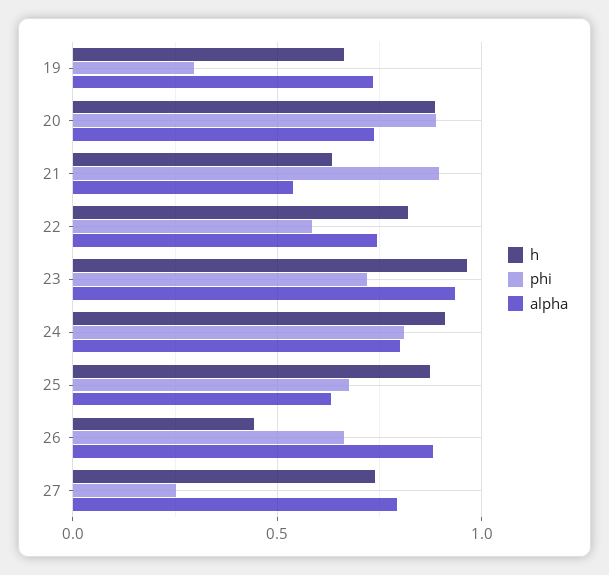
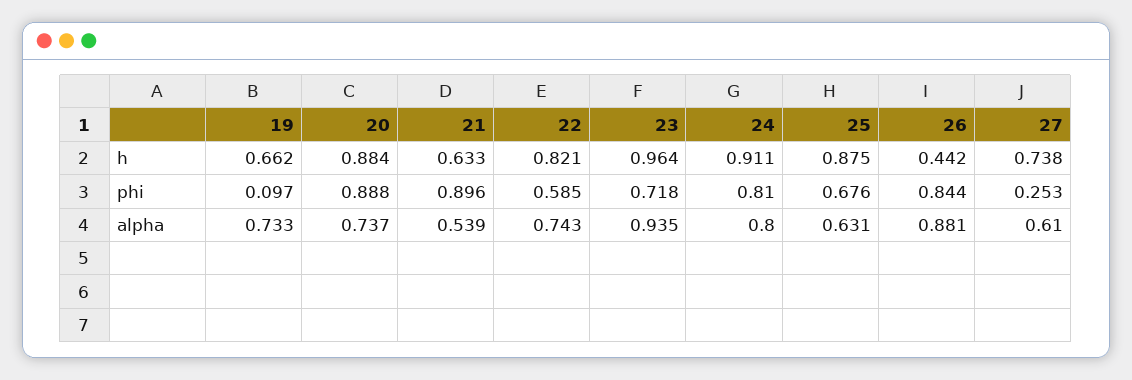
phi, 19: 0.3 -> 0.097
phi, 26: 0.65 -> 0.844
alpha, 27: 0.8 -> 0.61

